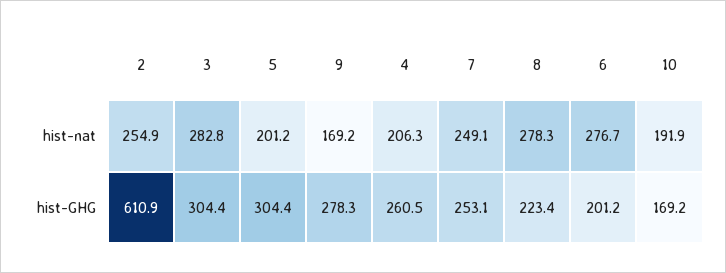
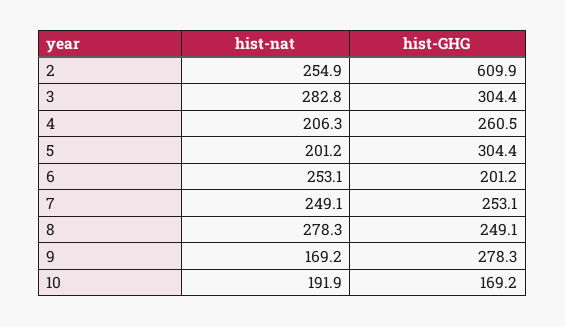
6, hist-nat: 276.7 -> 253.1
2, hist-GHG: 610.9 -> 609.9
8, hist-GHG: 223.4 -> 249.1

